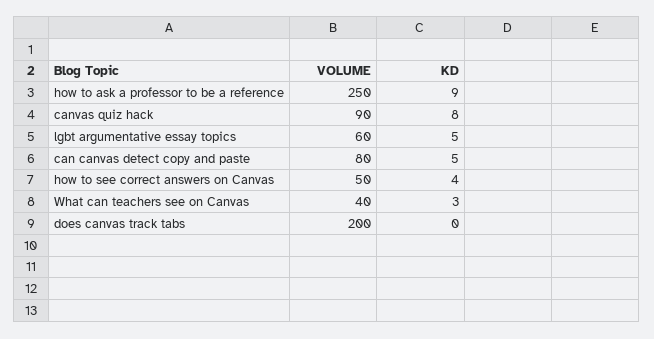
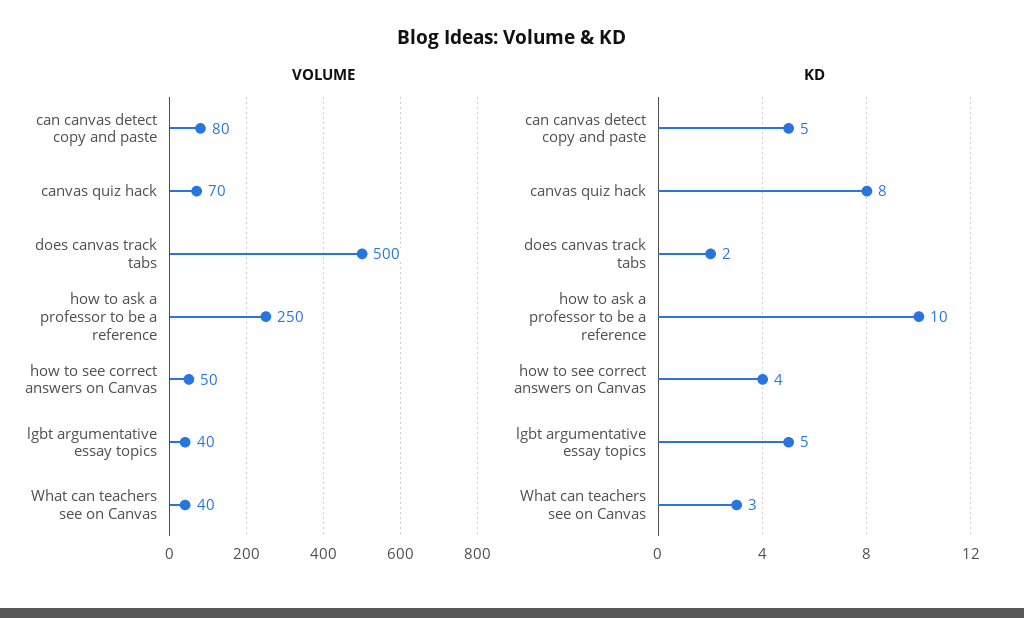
KD, how to ask a professor to be a reference: 9 -> 10
VOLUME, canvas quiz hack: 90 -> 70
VOLUME, lgbt argumentative essay topics: 60 -> 40
VOLUME, does canvas track tabs: 200 -> 500
KD, does canvas track tabs: 0 -> 2

